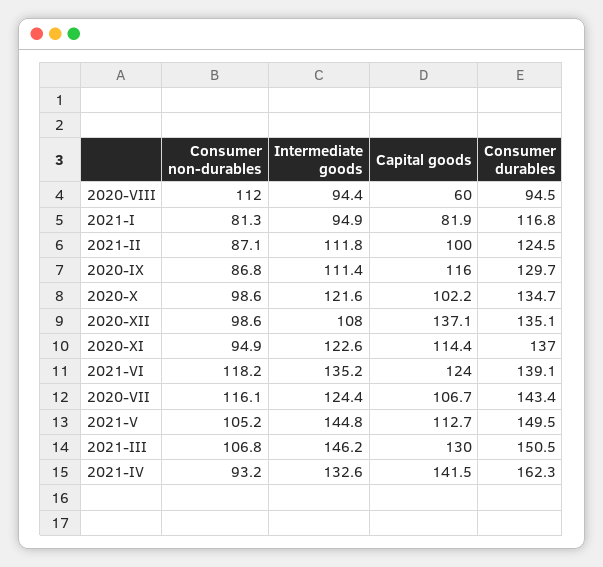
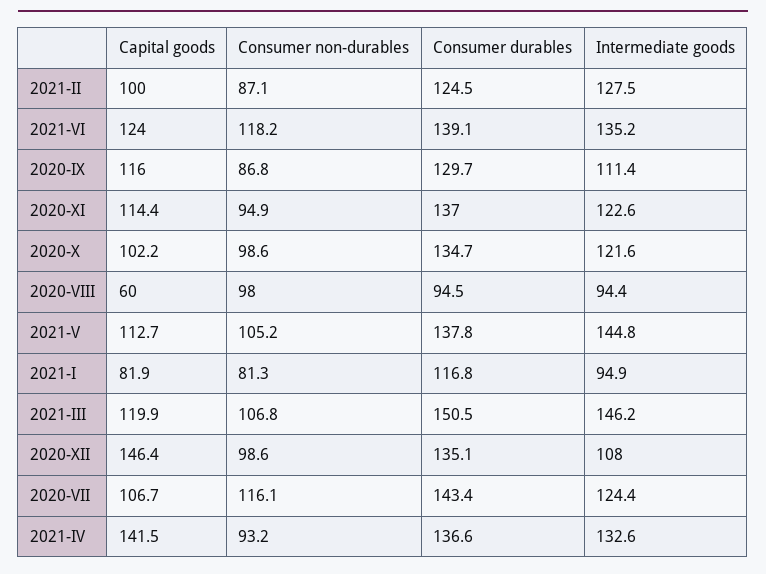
Consumer non-durables, 2020-VIII: 112 -> 98
Intermediate goods, 2021-II: 111.8 -> 127.5
Capital goods, 2020-XII: 137.1 -> 146.4
Consumer durables, 2021-V: 149.5 -> 137.8
Capital goods, 2021-III: 130 -> 119.9
Consumer durables, 2021-IV: 162.3 -> 136.6

